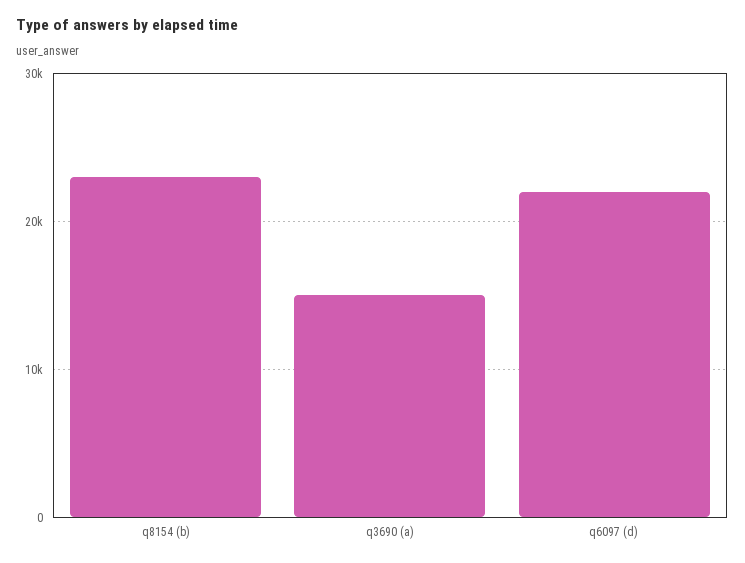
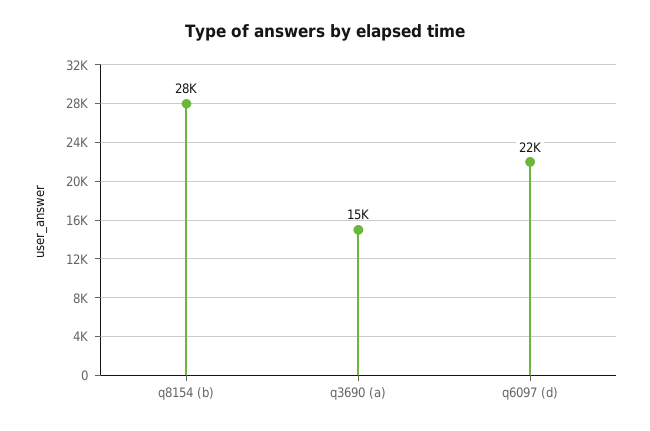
q8154 (b): 23000 -> 28000

